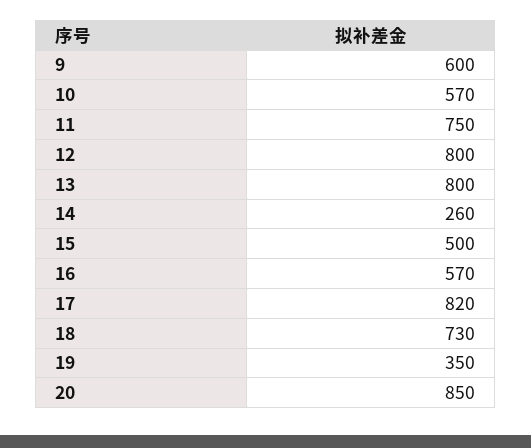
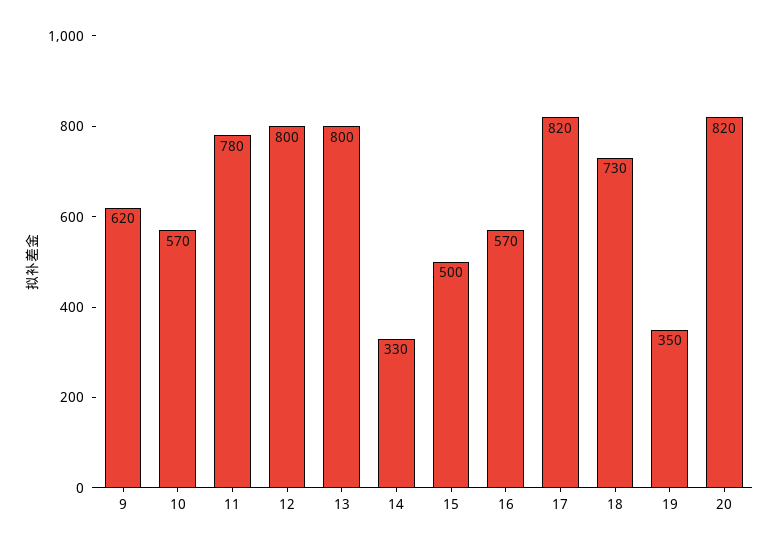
9: 600 -> 620
11: 750 -> 780
14: 260 -> 330
20: 850 -> 820

